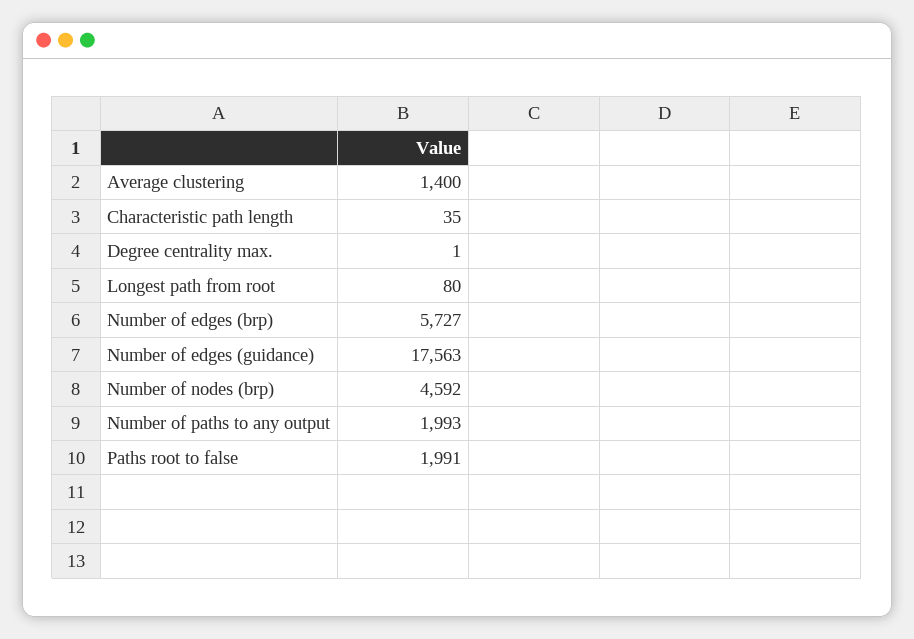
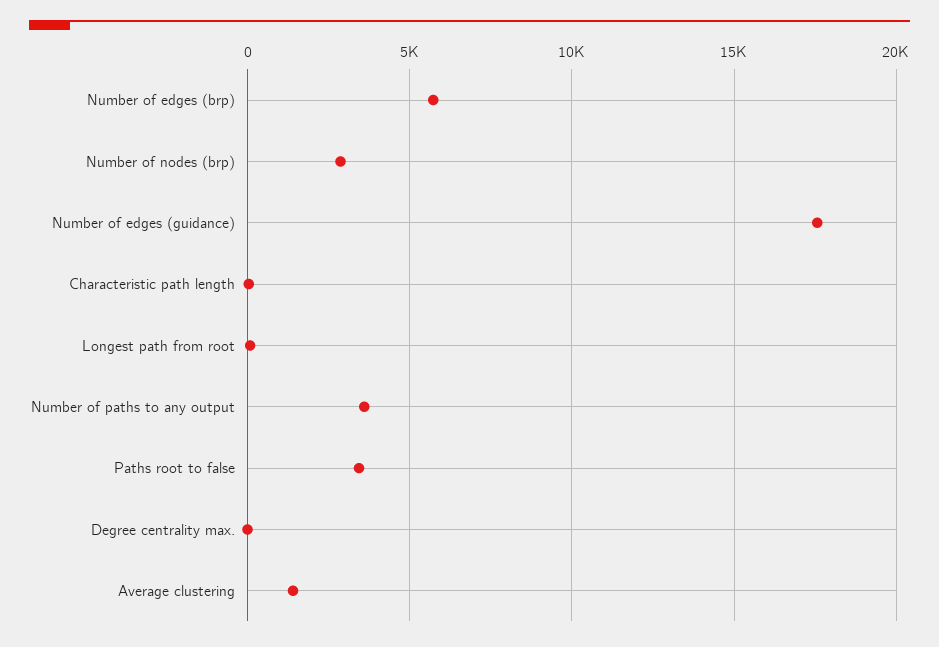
Number of nodes (brp): 4592 -> 3000
Number of paths to any output: 1993 -> 3500
Paths root to false: 1991 -> 3500

